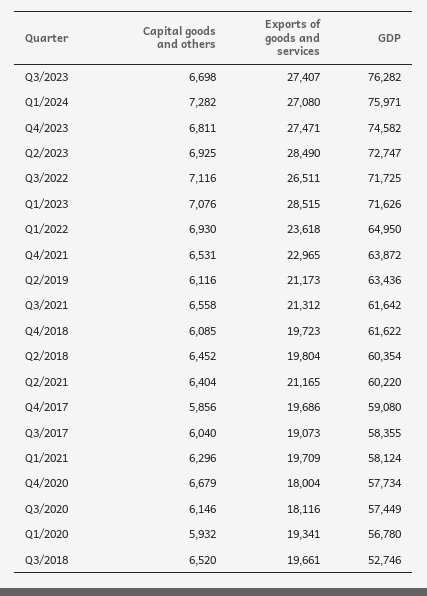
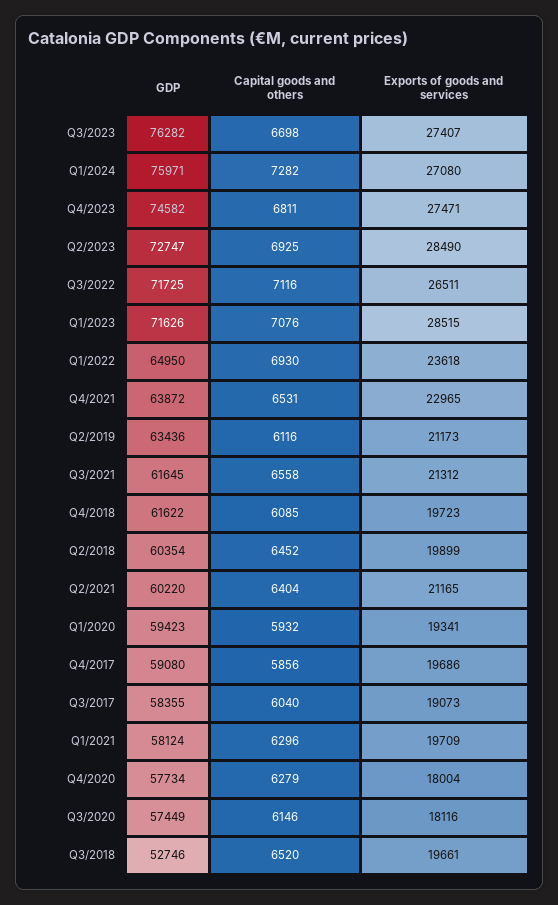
GDP, Q3/2021: 61642 -> 61645
Exports of goods and services, Q2/2018: 19804 -> 19899
Capital goods and others, Q4/2020: 6679 -> 6279
GDP, Q1/2020: 56780 -> 59423

